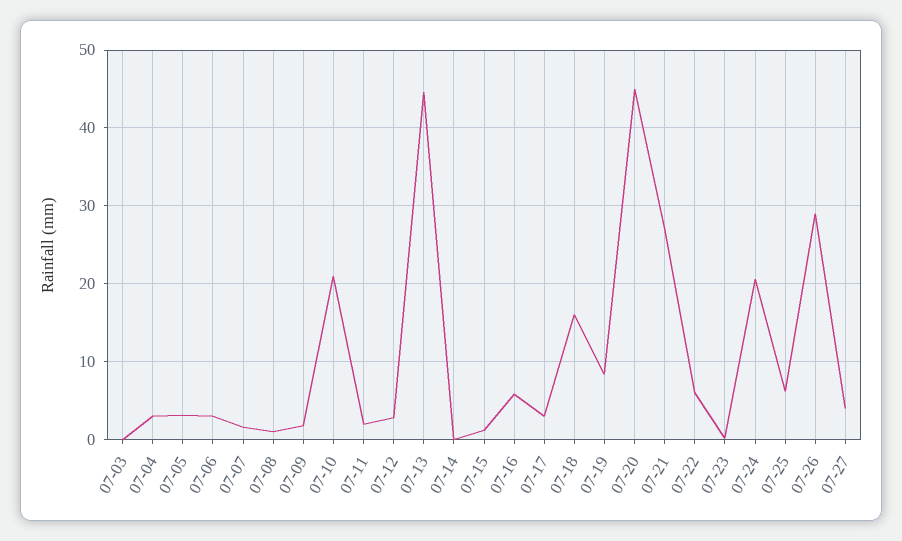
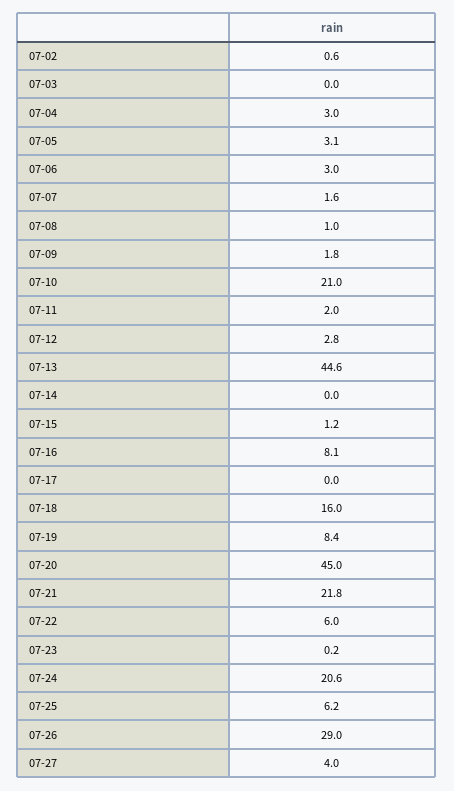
07-16: 6 -> 8.1
07-17: 3 -> 0
07-21: 27 -> 21.8
07-02: none -> 0.6

